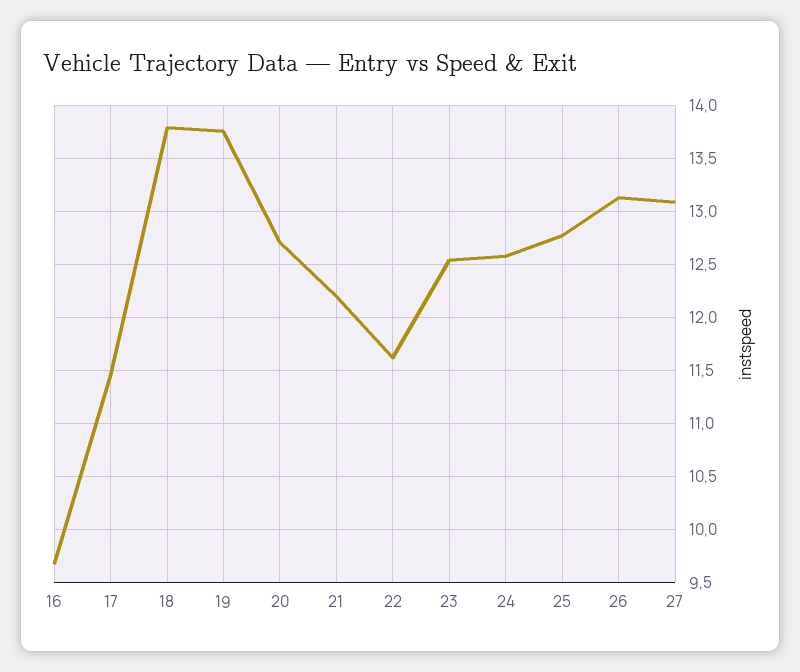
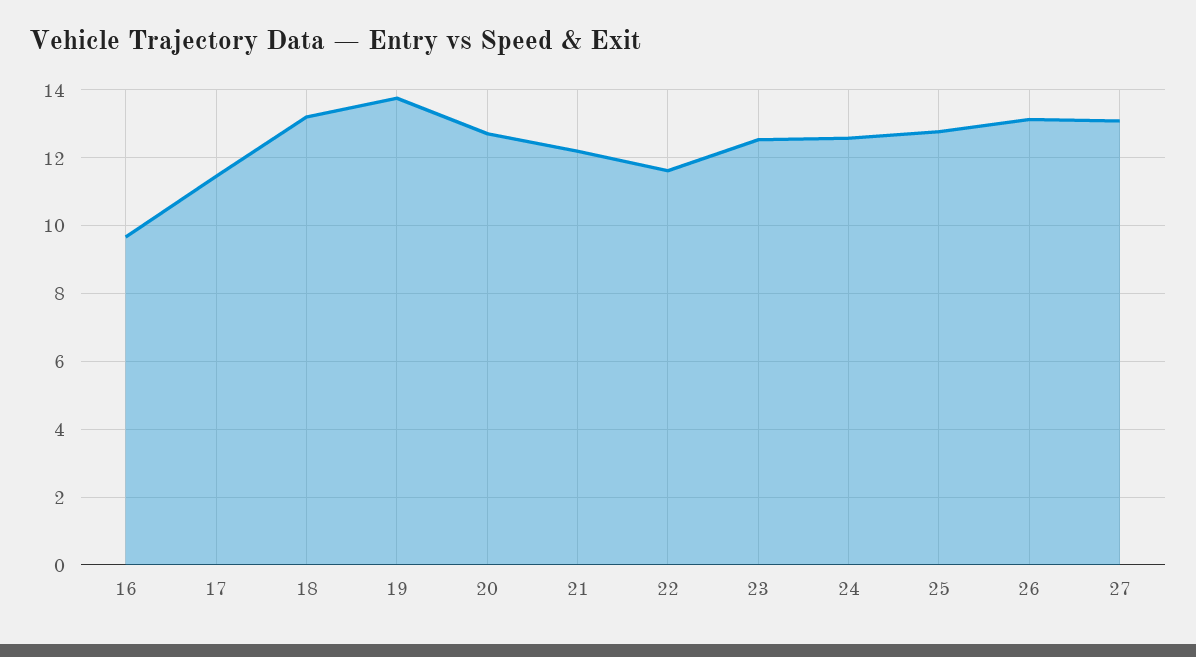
18: 13.8 -> 13.2

